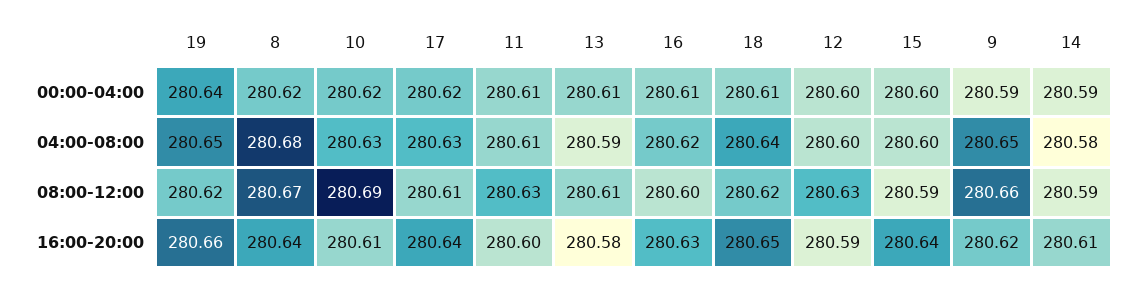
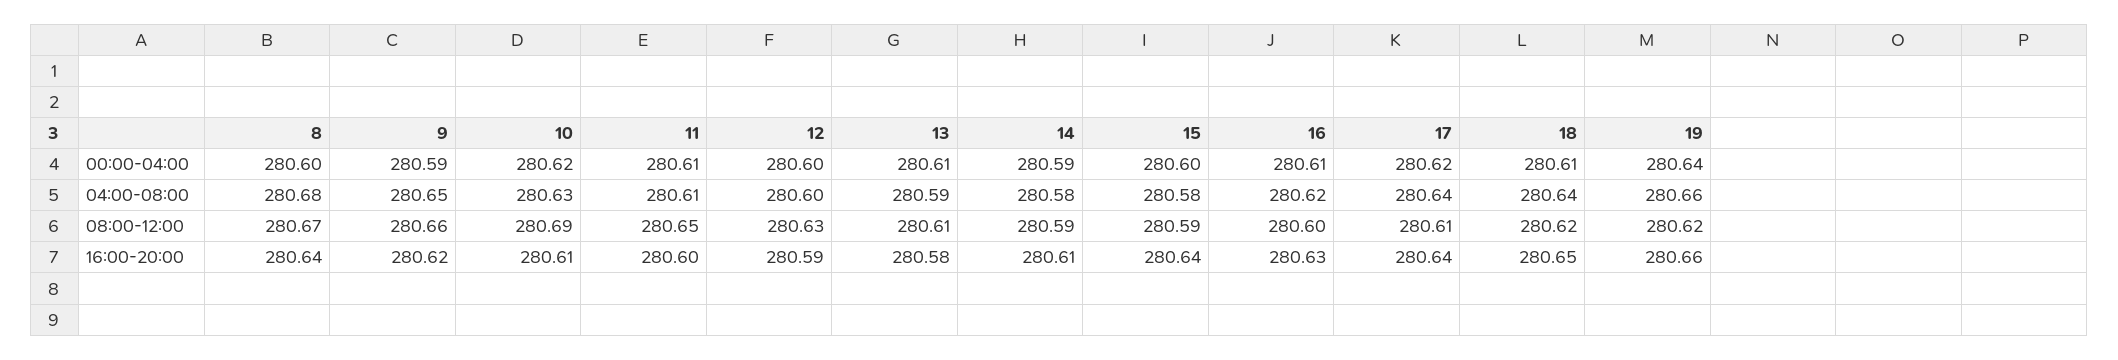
8, 00:00-04:00: 280.62 -> 280.6
19, 04:00-08:00: 280.65 -> 280.66
17, 04:00-08:00: 280.63 -> 280.64
15, 04:00-08:00: 280.6 -> 280.58
11, 08:00-12:00: 280.63 -> 280.65

